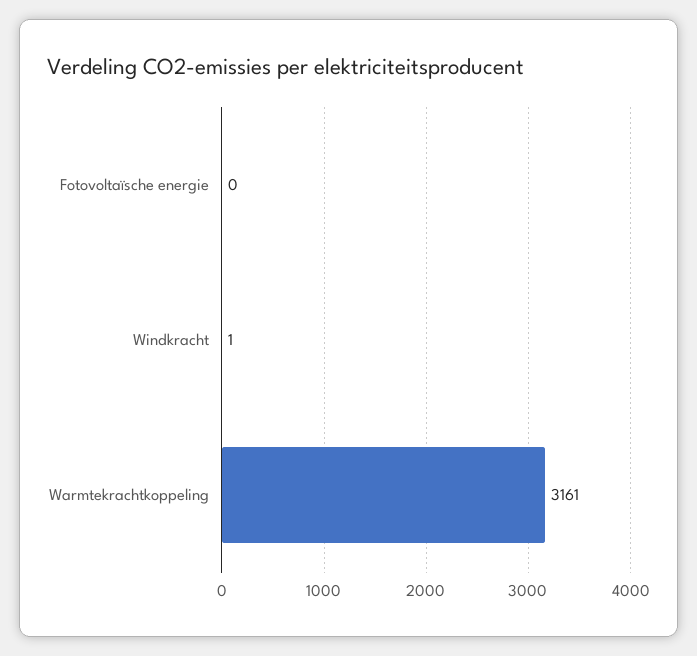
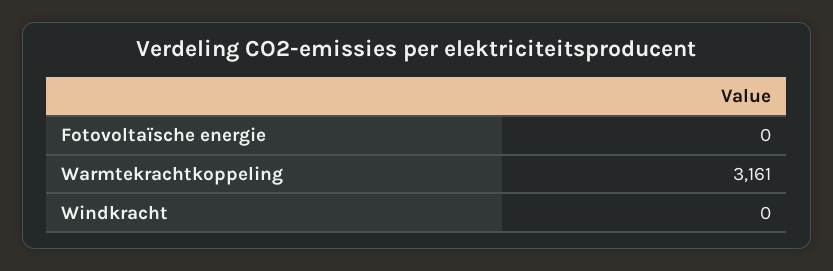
Windkracht: 1 -> 0

